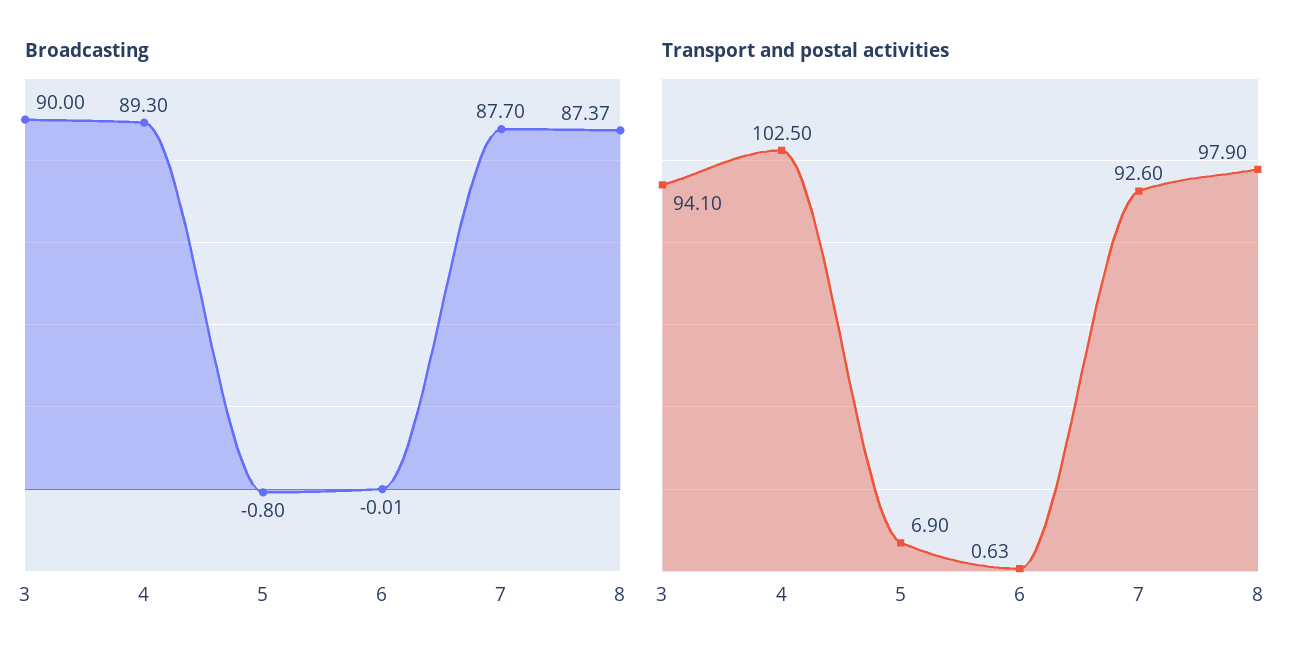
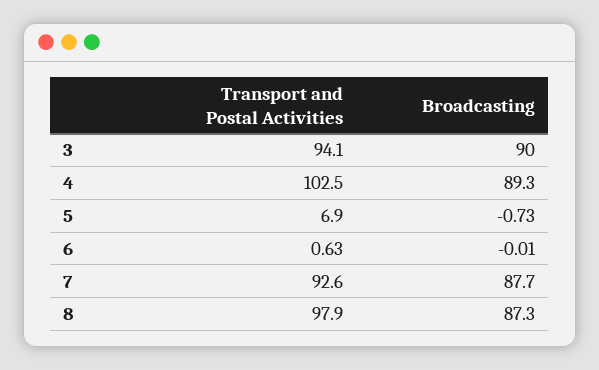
Broadcasting, 5: -0.8 -> -0.73
Broadcasting, 8: 87.37 -> 87.3

